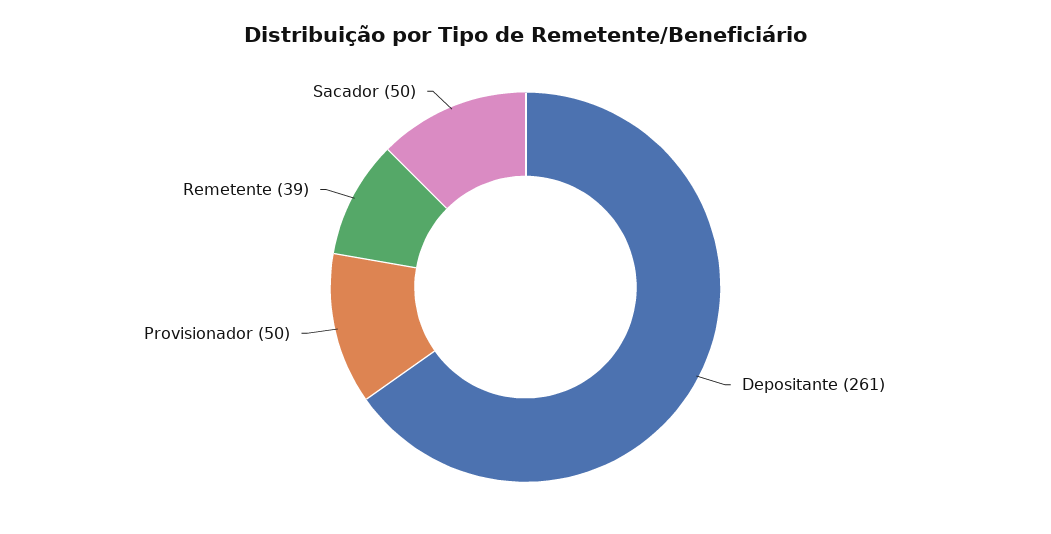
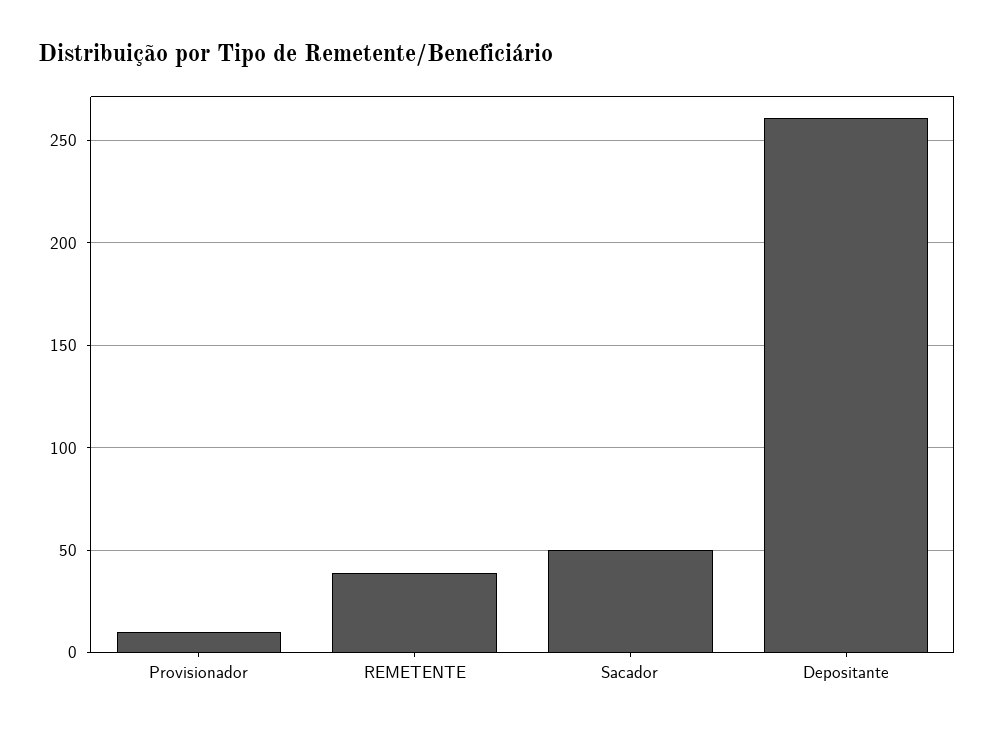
Provisionador: 50 -> 10

